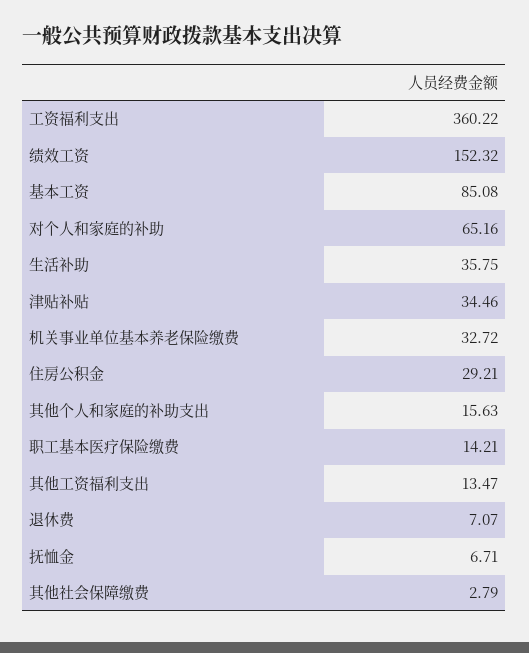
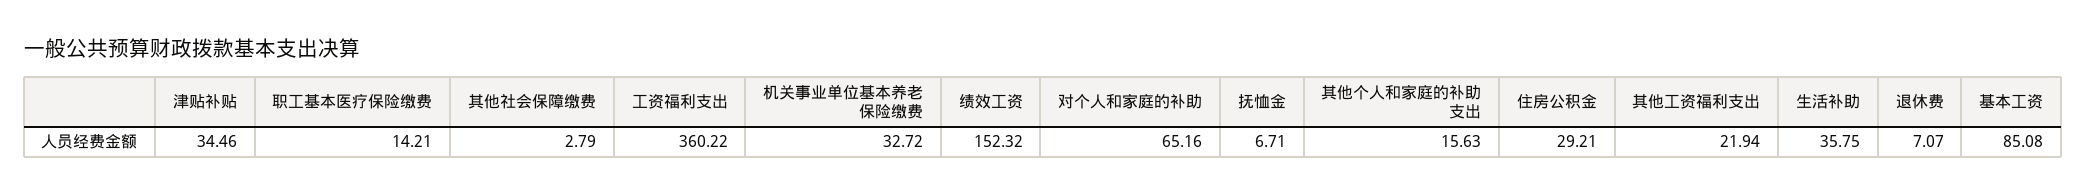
其他工资福利支出: 13.47 -> 21.94

